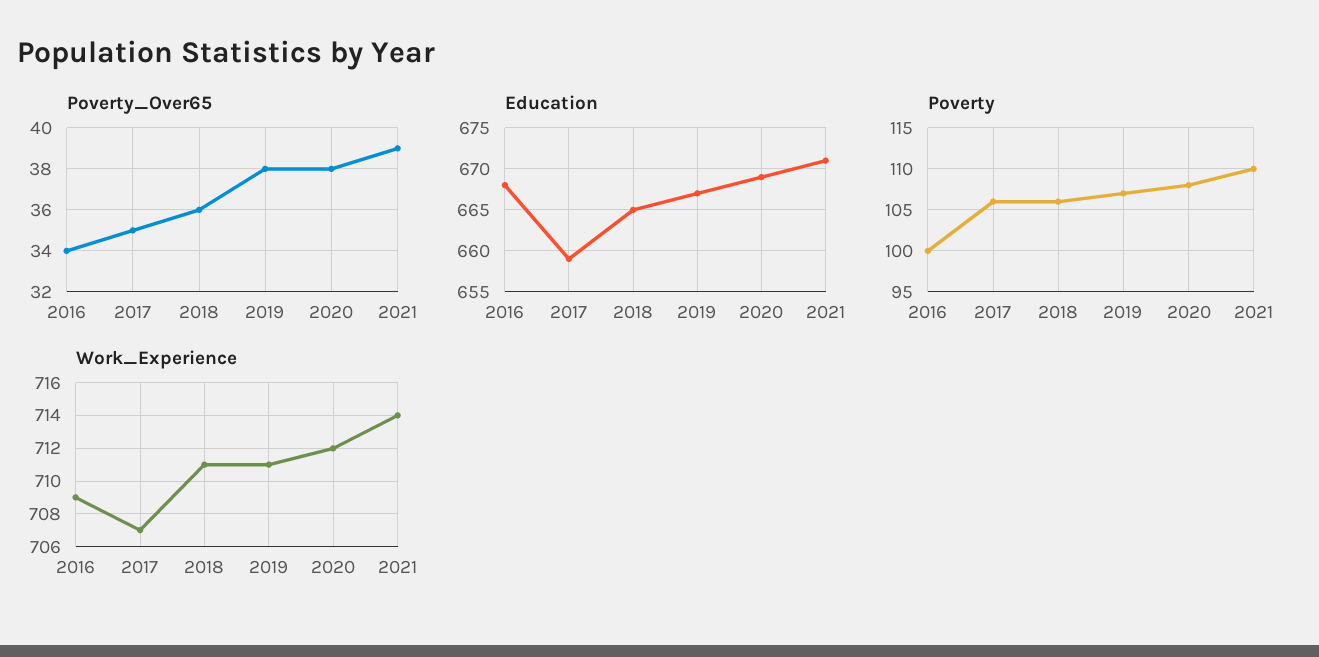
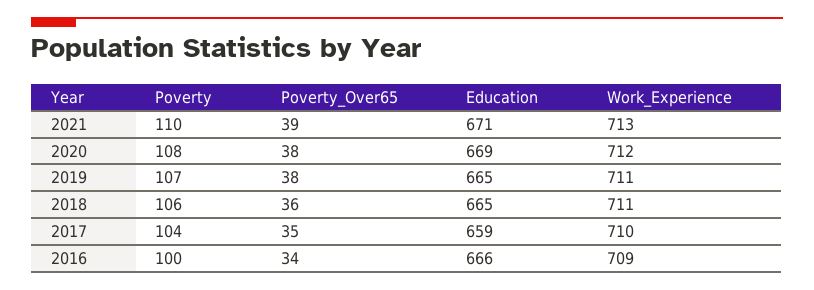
Education, 2016: 668 -> 666
Education, 2019: 667 -> 665
Poverty, 2017: 106 -> 104
Work_Experience, 2017: 707 -> 710
Work_Experience, 2021: 714 -> 713

